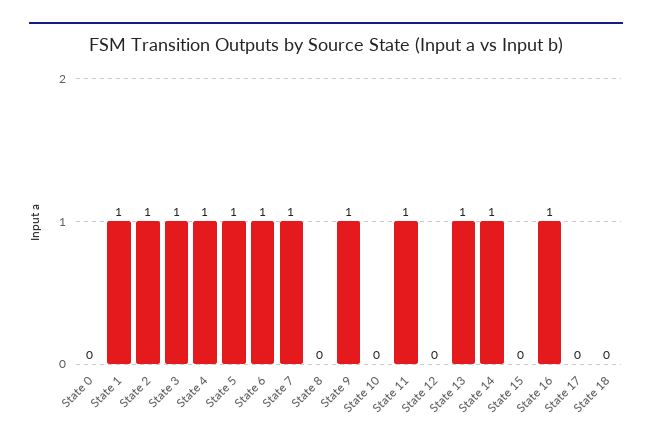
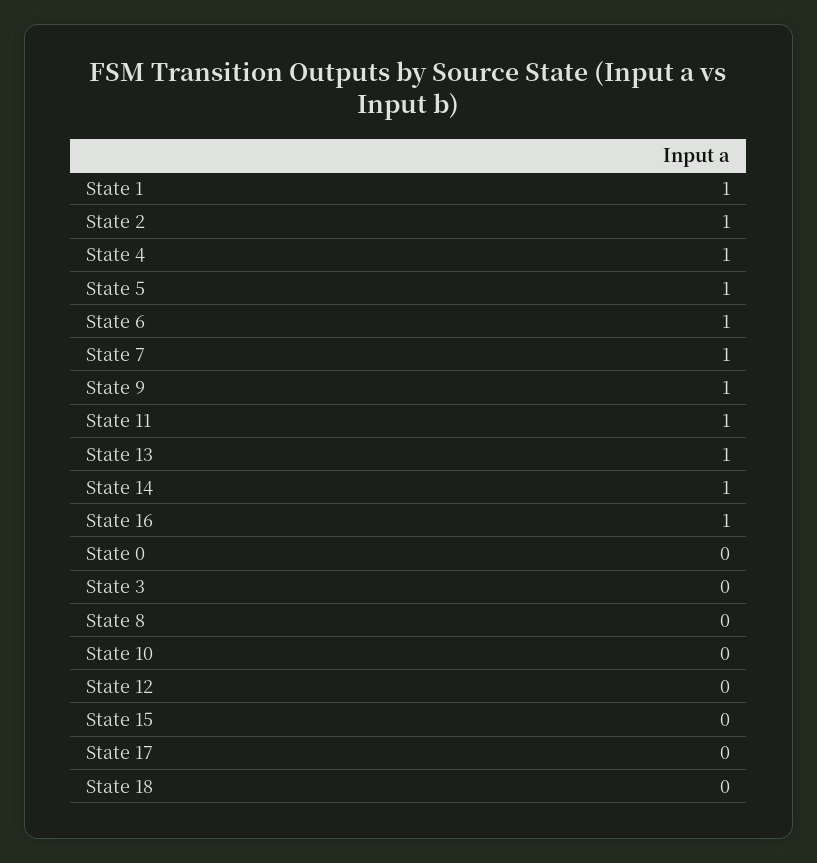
State 3: 1 -> 0

